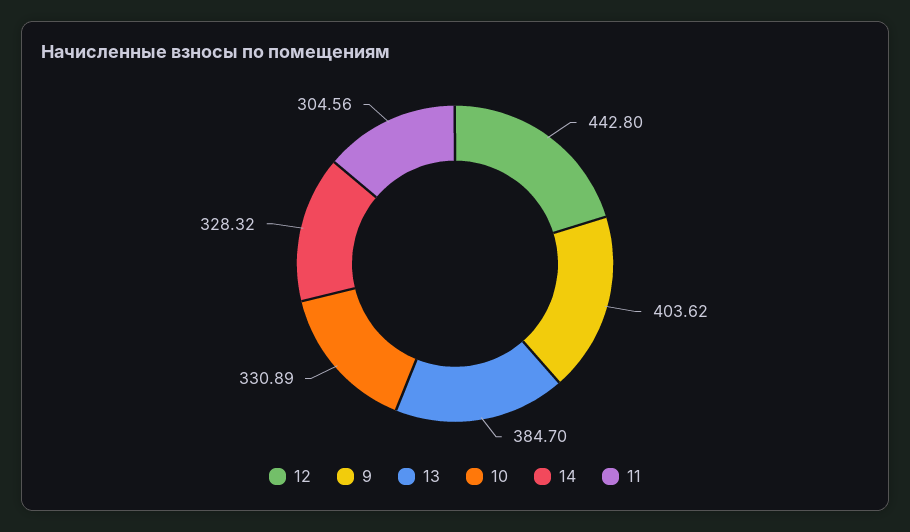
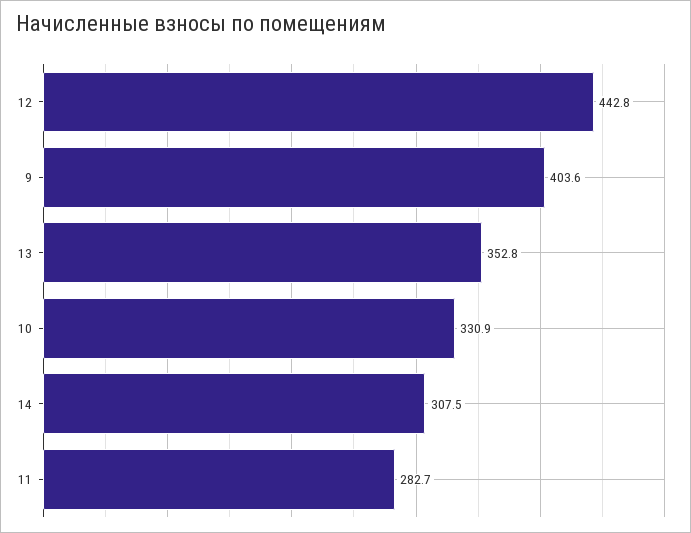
13: 384.7 -> 352.8
14: 328.32 -> 307.5
11: 304.56 -> 282.7

